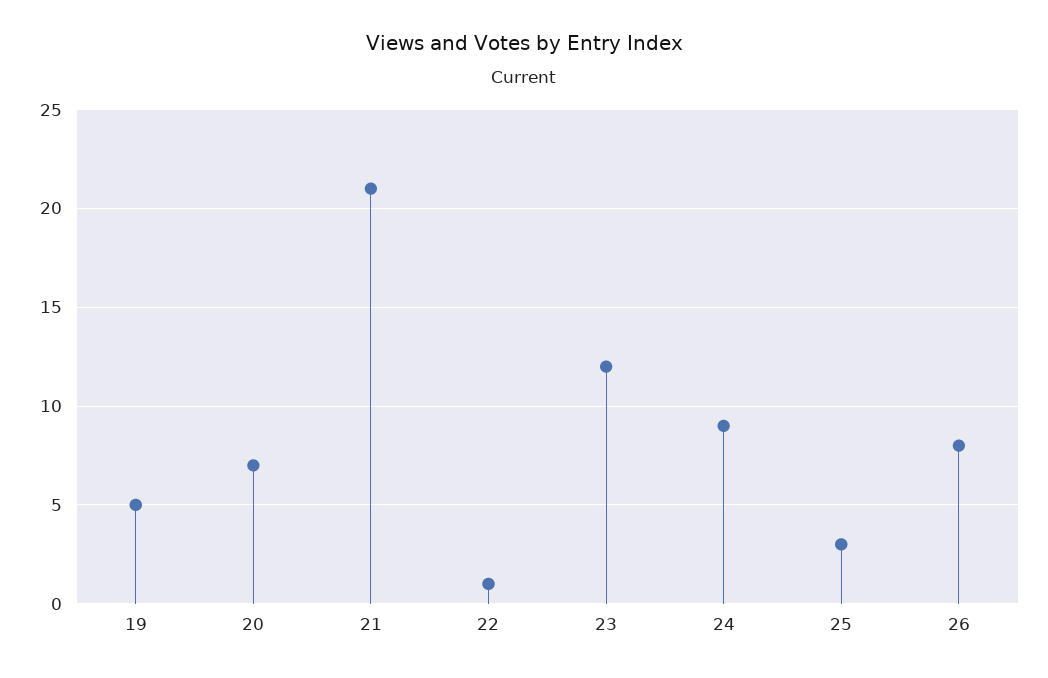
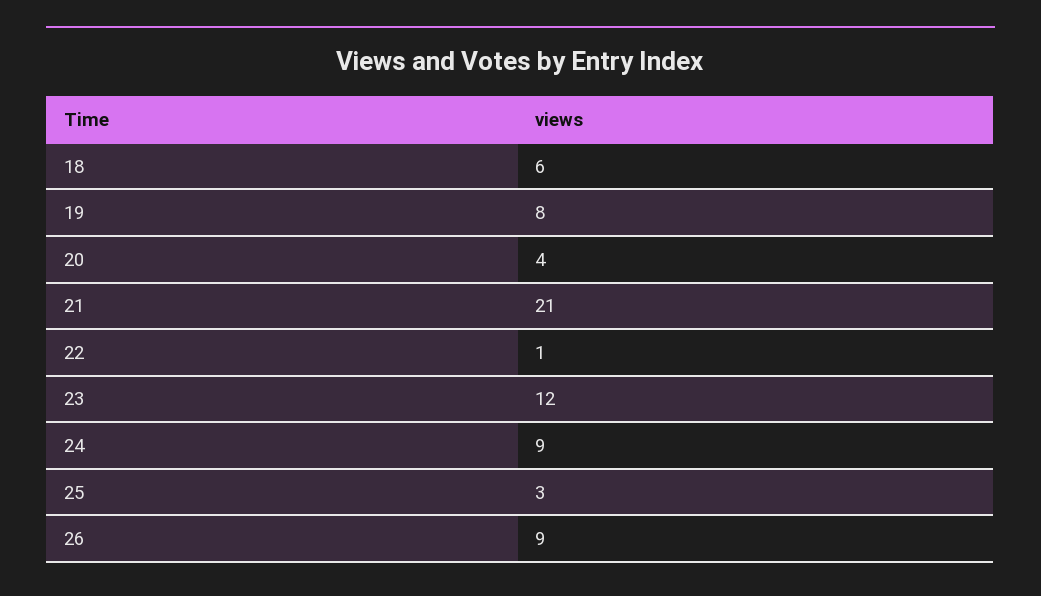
19: 5 -> 8
20: 7 -> 4
26: 8 -> 9
18: none -> 6

